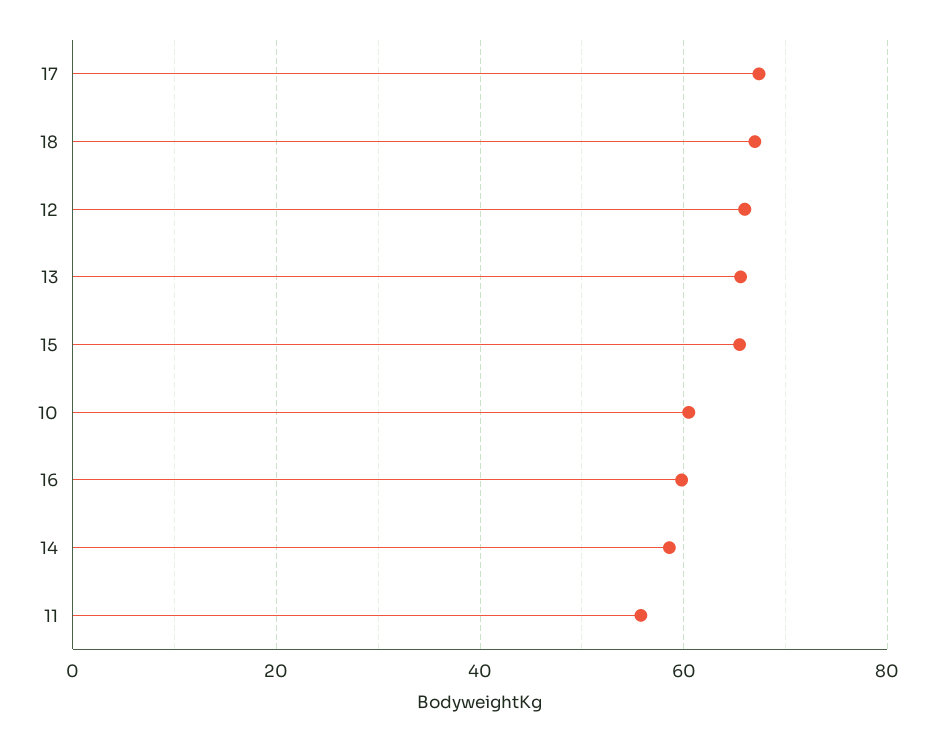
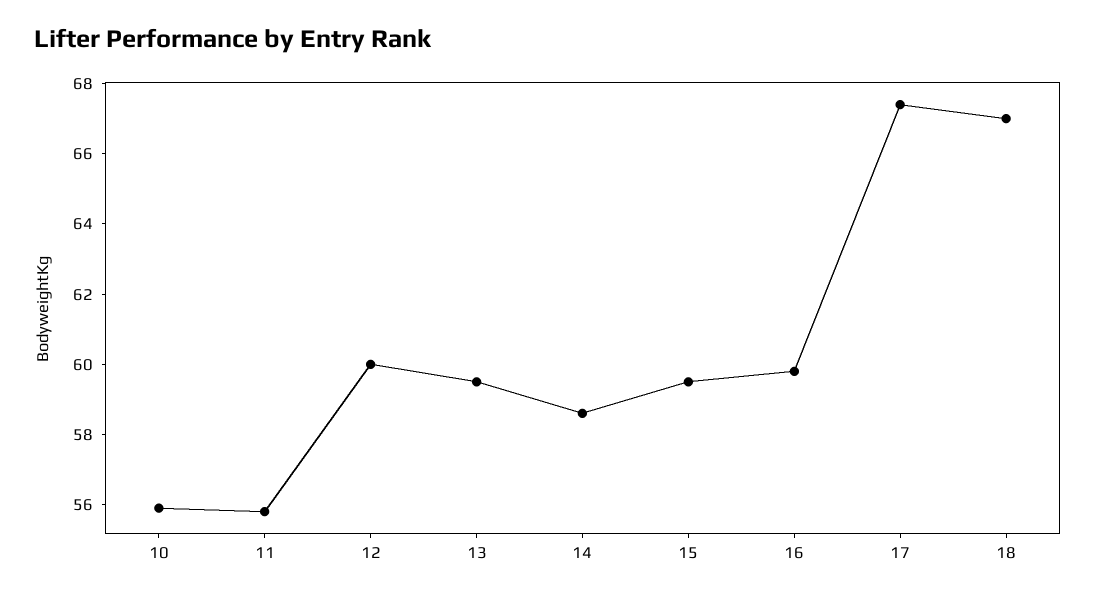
12: 66 -> 60
13: 66 -> 59.5
15: 66 -> 59.5
10: 60 -> 56

